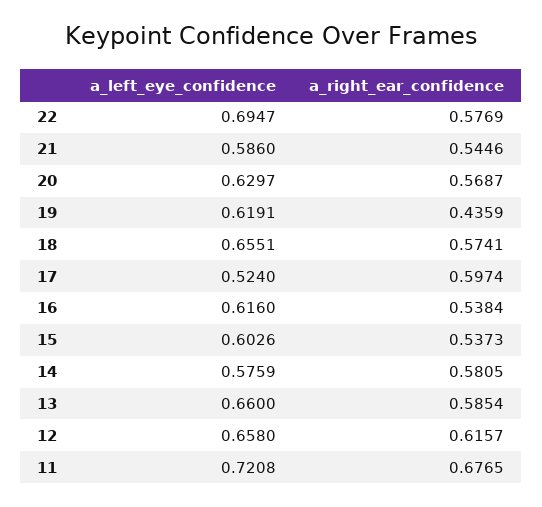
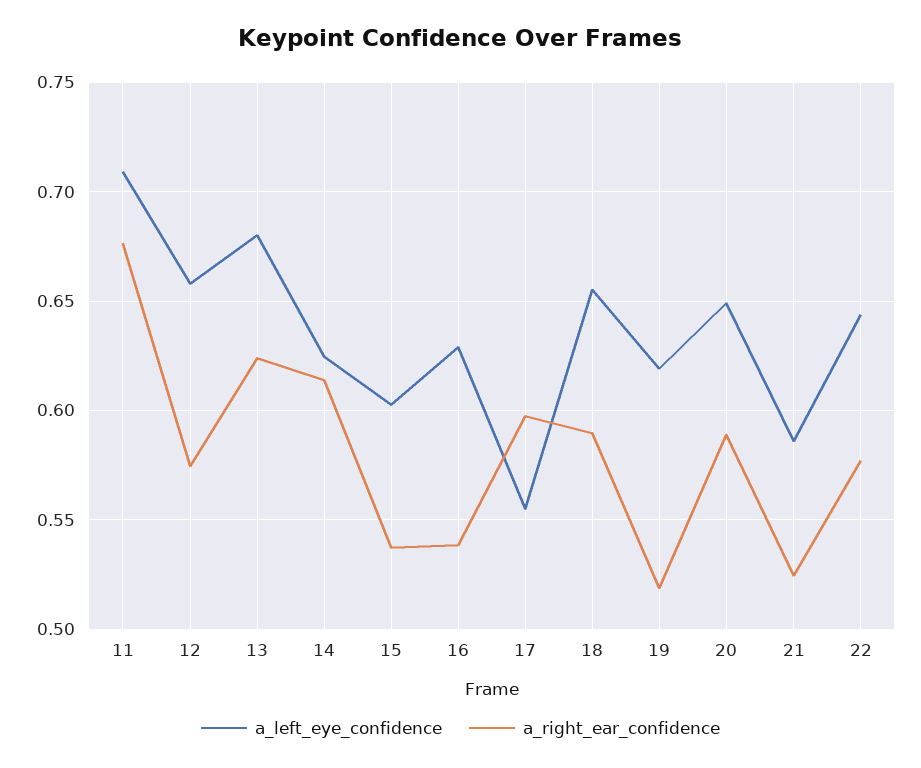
a_left_eye_confidence, 22: 0.6947 -> 0.645
a_right_ear_confidence, 21: 0.5446 -> 0.525
a_left_eye_confidence, 20: 0.6297 -> 0.65
a_right_ear_confidence, 20: 0.5687 -> 0.59
a_right_ear_confidence, 19: 0.4359 -> 0.52
a_right_ear_confidence, 18: 0.5741 -> 0.59
a_left_eye_confidence, 17: 0.524 -> 0.555
a_left_eye_confidence, 16: 0.616 -> 0.63
a_left_eye_confidence, 14: 0.5759 -> 0.625
a_right_ear_confidence, 14: 0.5805 -> 0.615
a_left_eye_confidence, 13: 0.66 -> 0.68
a_right_ear_confidence, 13: 0.5854 -> 0.625
a_right_ear_confidence, 12: 0.6157 -> 0.575
a_left_eye_confidence, 11: 0.7208 -> 0.71

